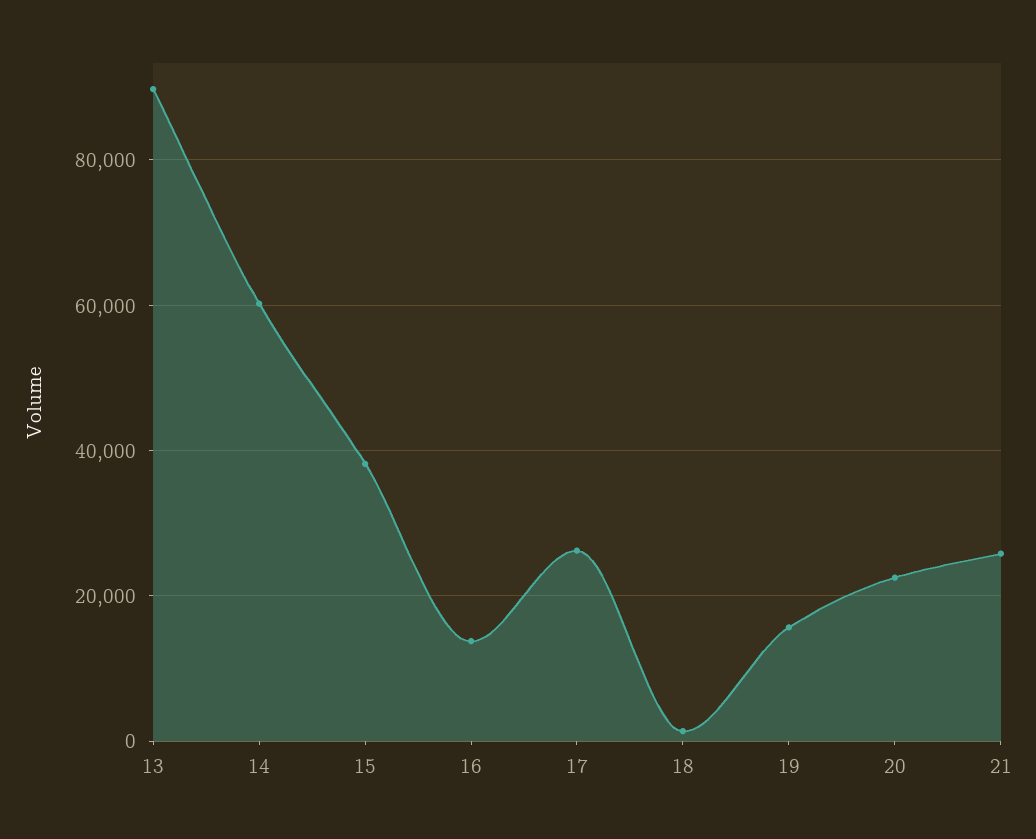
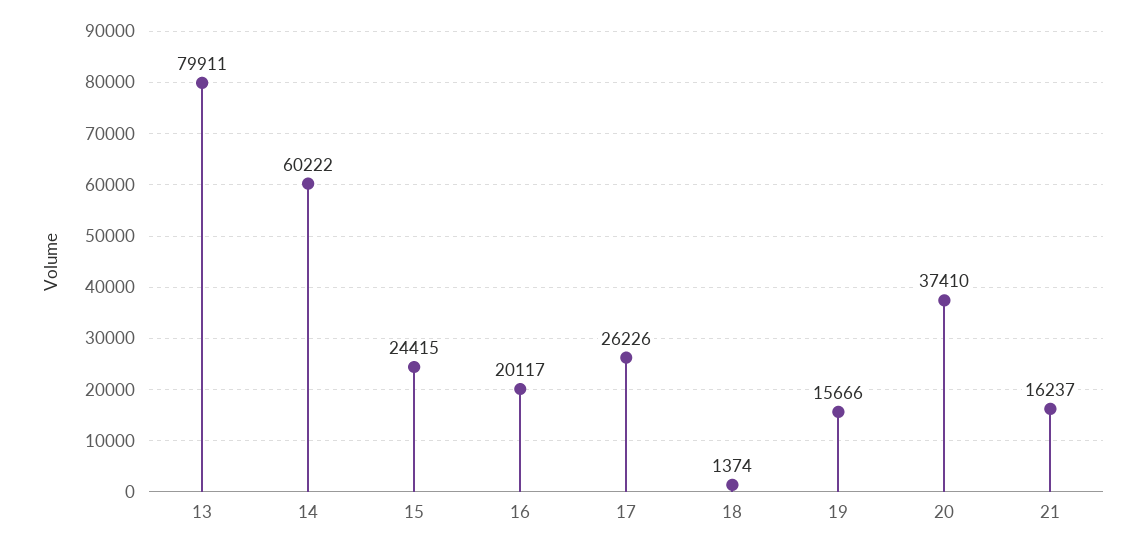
13: 90000 -> 79911
15: 38000 -> 24415
16: 14000 -> 20117
20: 22000 -> 37410
21: 26000 -> 16237

